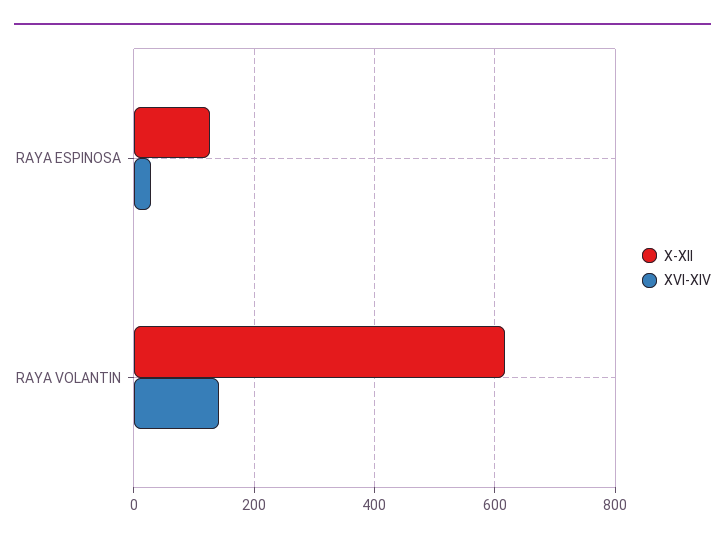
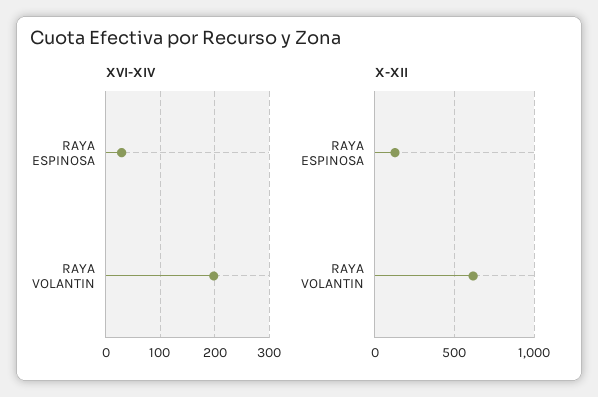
XVI-XIV, RAYA VOLANTIN: 140 -> 200

